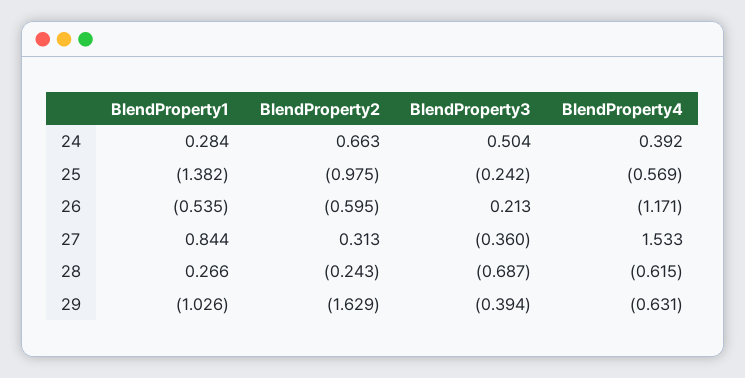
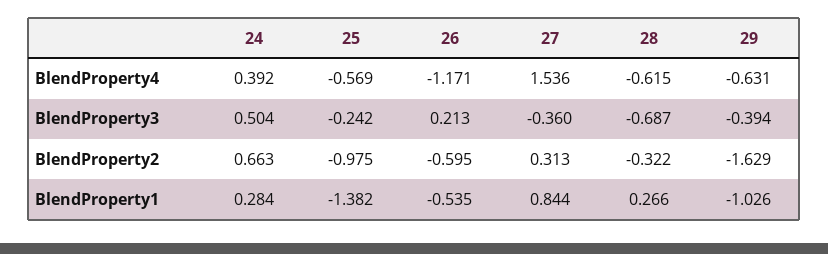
BlendProperty4, 27: 1.533 -> 1.536
BlendProperty2, 28: -0.243 -> -0.322

